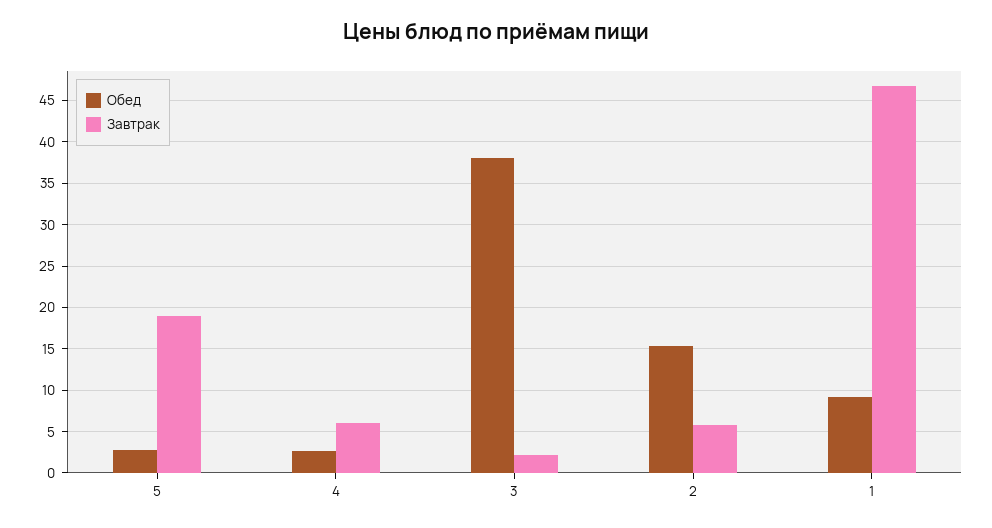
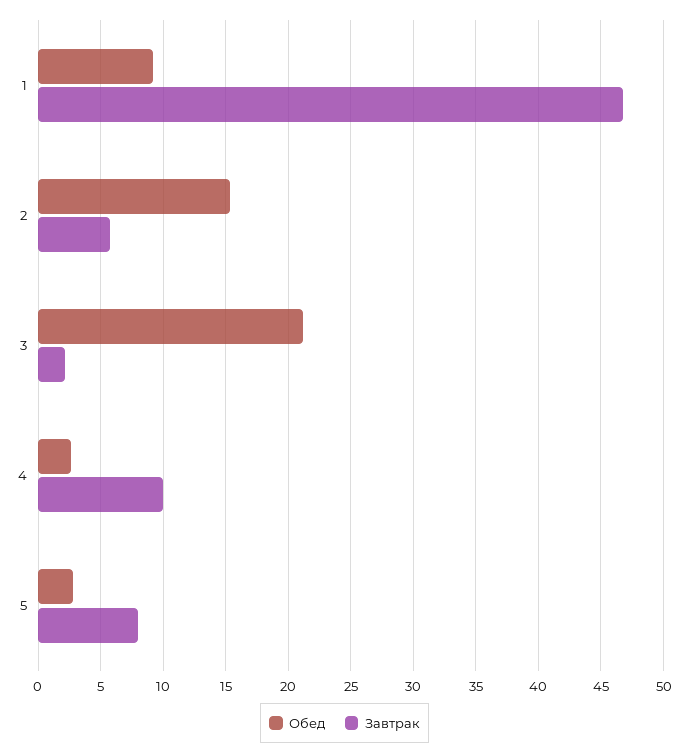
Завтрак, 5: 19 -> 8
Завтрак, 4: 6 -> 10
Обед, 3: 38 -> 21

